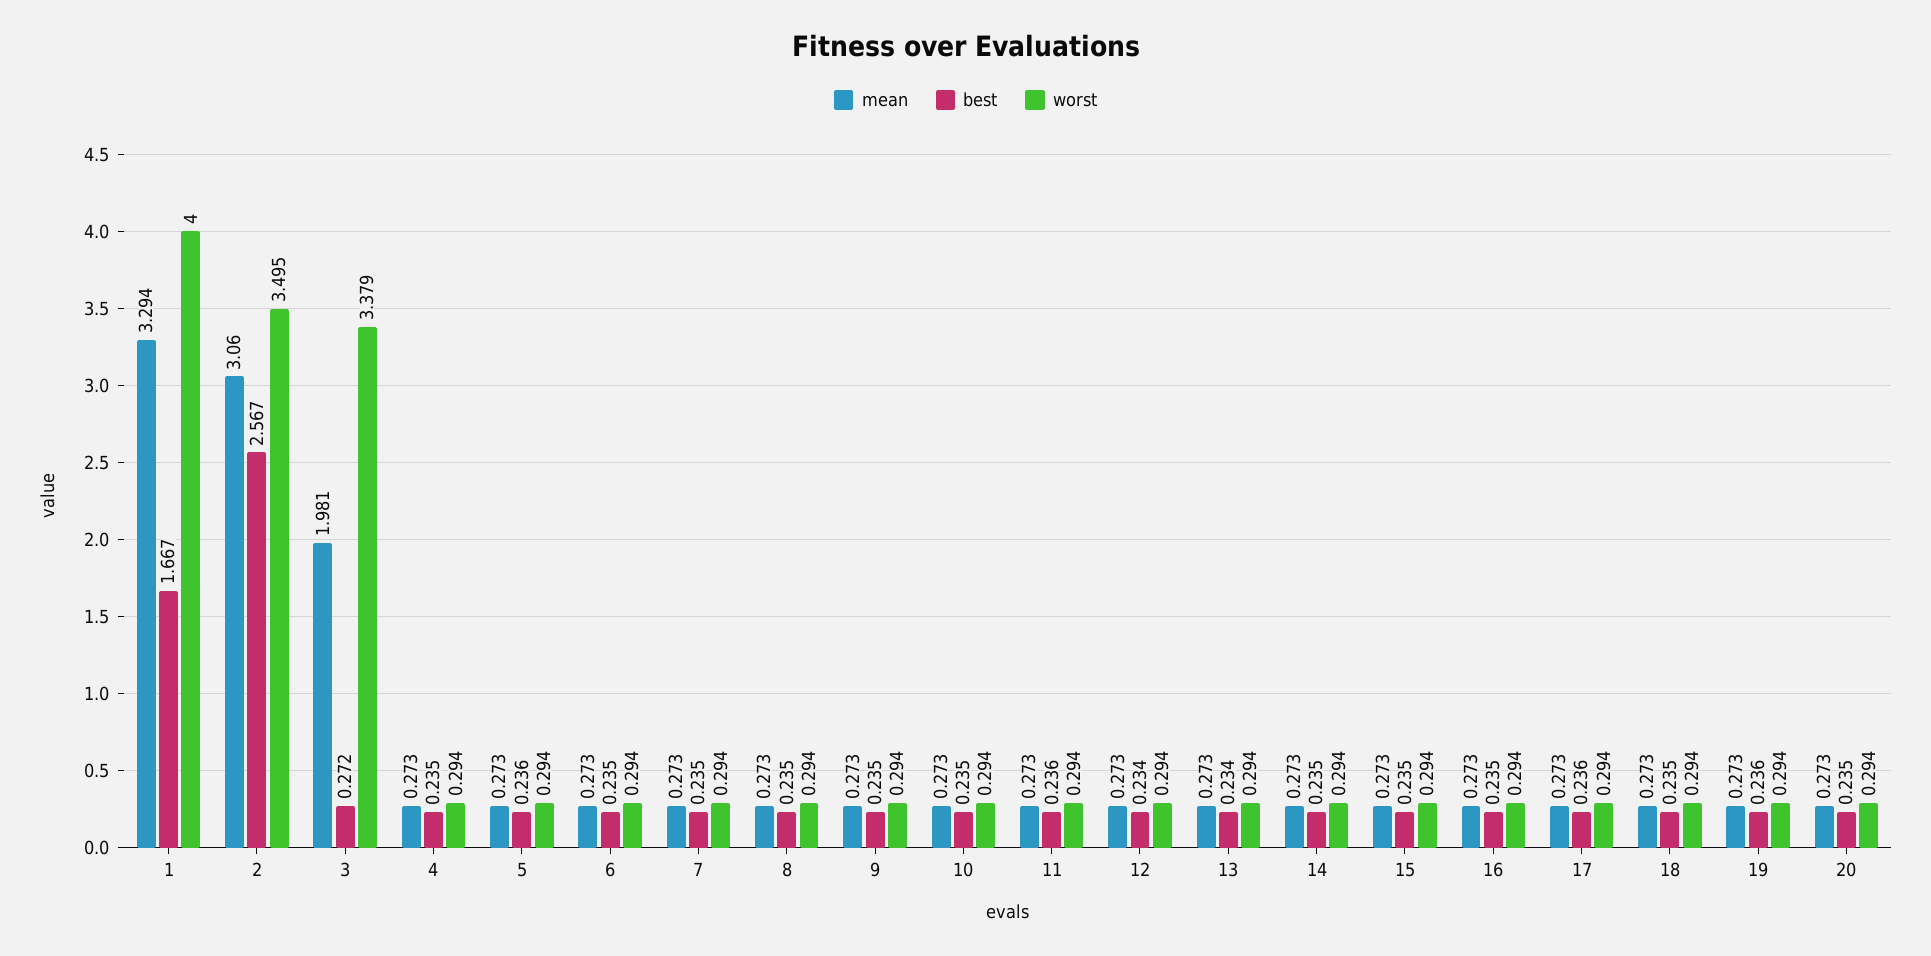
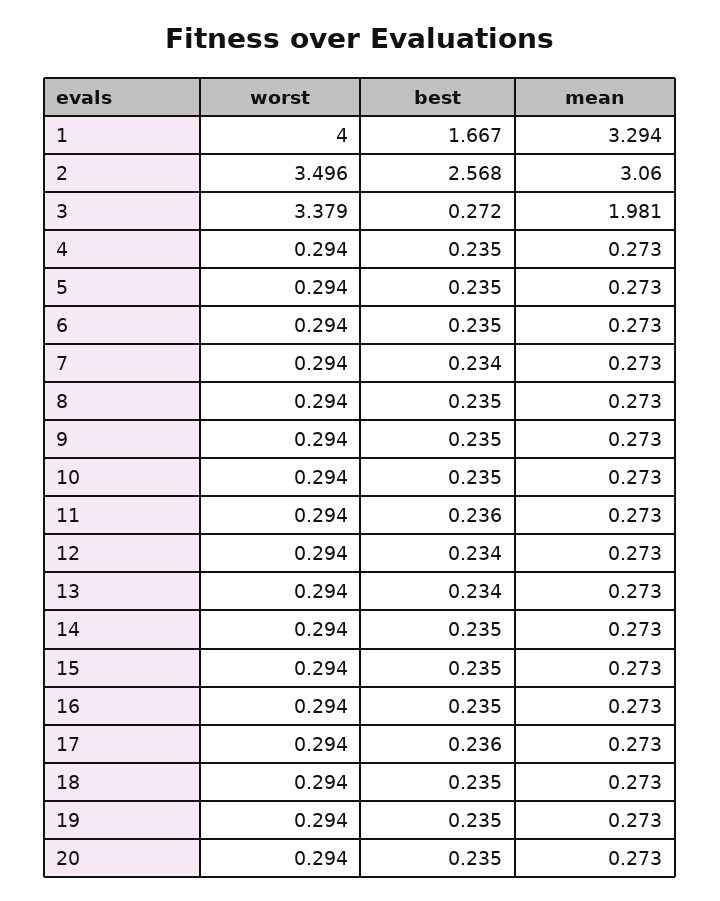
best, 2: 2.567 -> 2.568
worst, 2: 3.495 -> 3.496
best, 5: 0.236 -> 0.235
best, 7: 0.235 -> 0.234
best, 19: 0.236 -> 0.235

